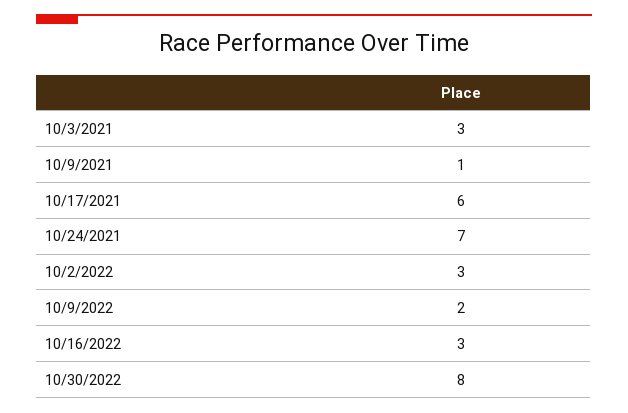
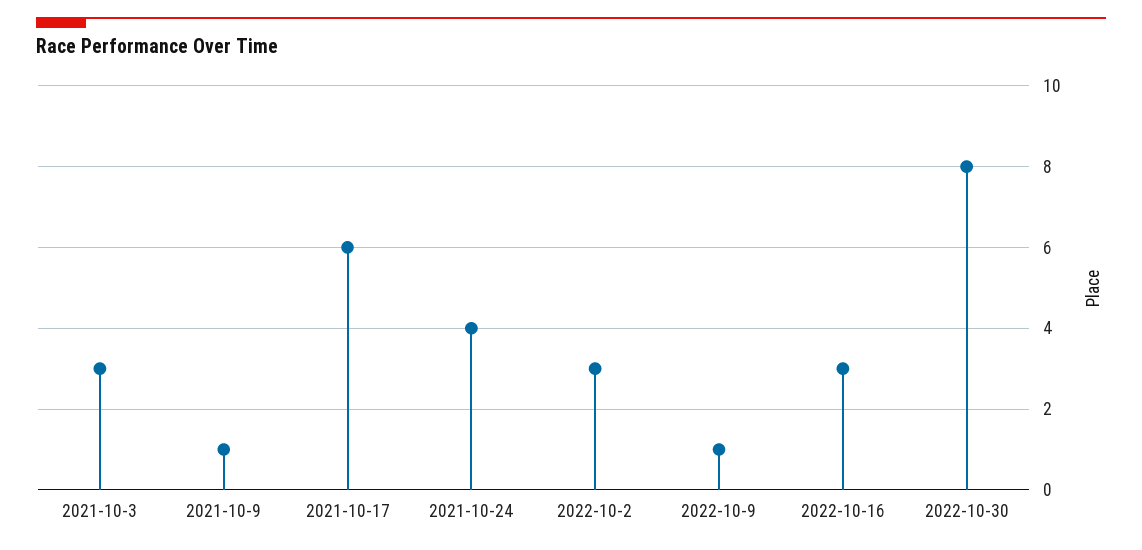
10/24/2021: 7 -> 4
10/9/2022: 2 -> 1

